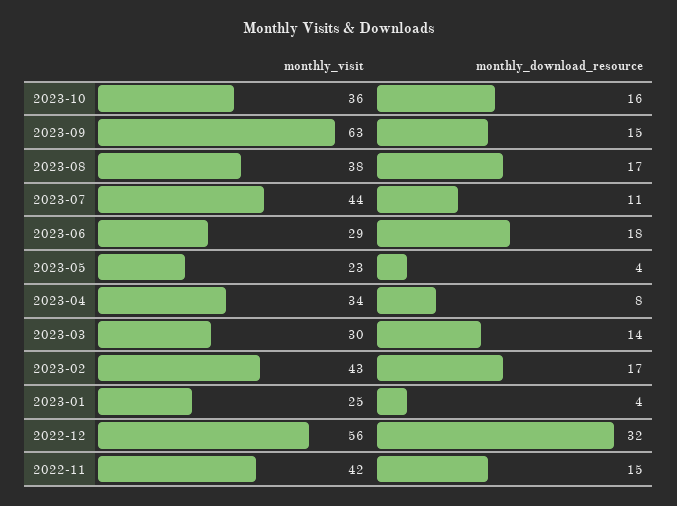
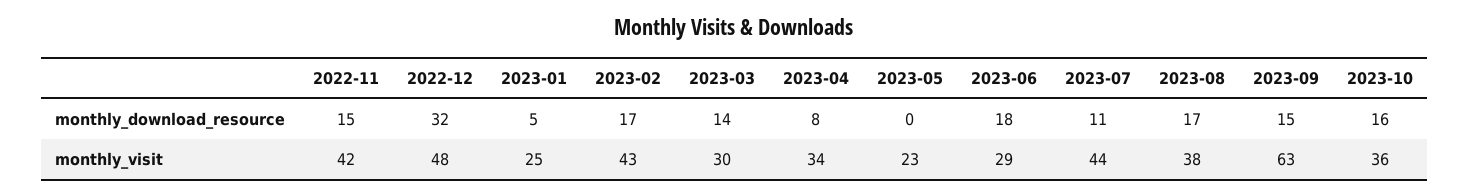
monthly_download_resource, 2023-05: 4 -> 0
monthly_download_resource, 2023-01: 4 -> 5
monthly_visit, 2022-12: 56 -> 48

